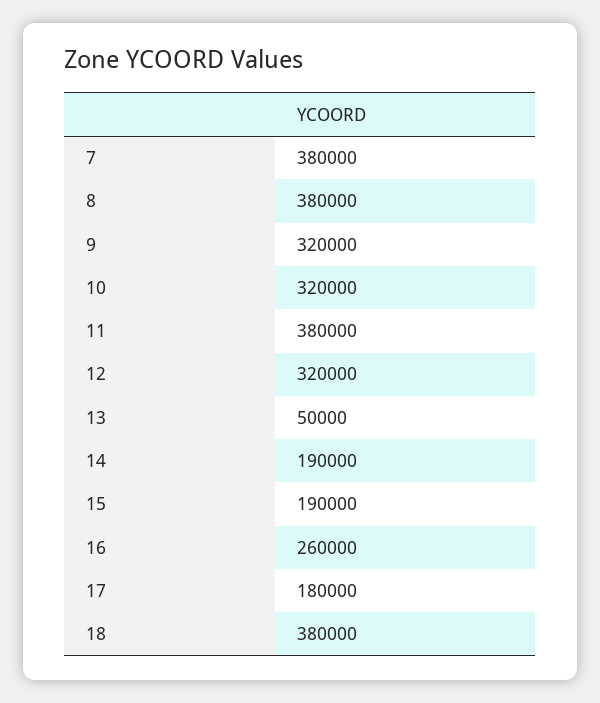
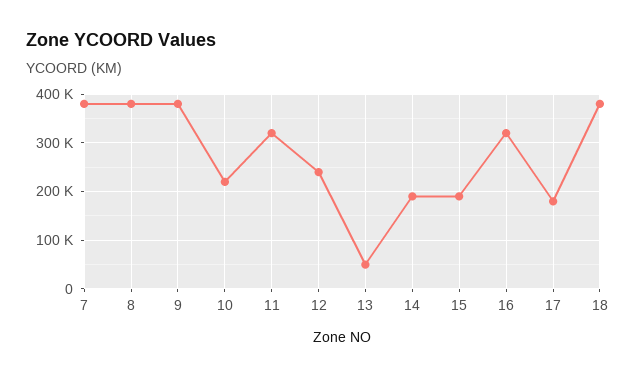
9: 320000 -> 380000
10: 320000 -> 220000
11: 380000 -> 320000
12: 320000 -> 240000
16: 260000 -> 320000

